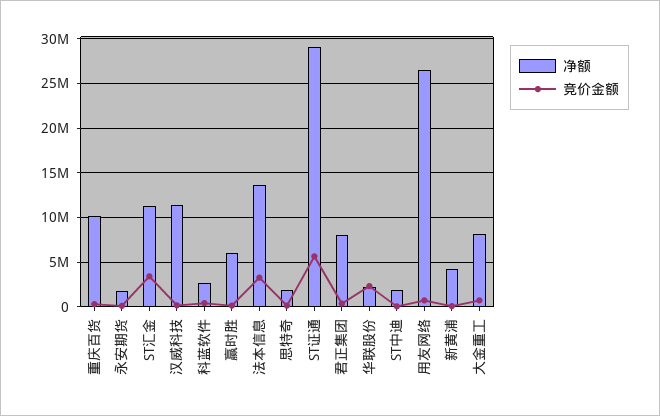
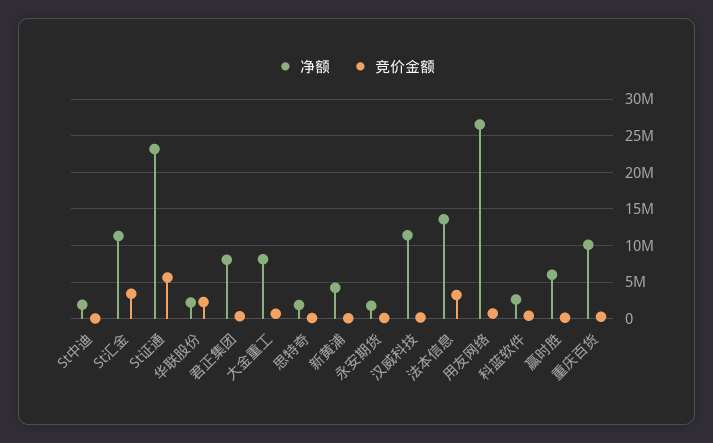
净额, ST证通: 29000000 -> 23000000

